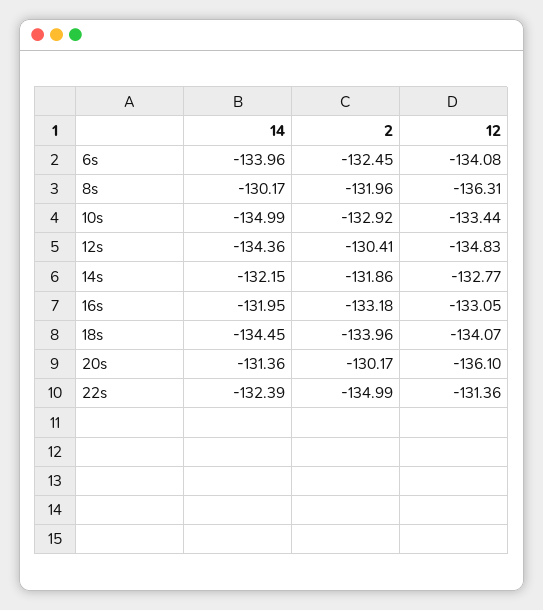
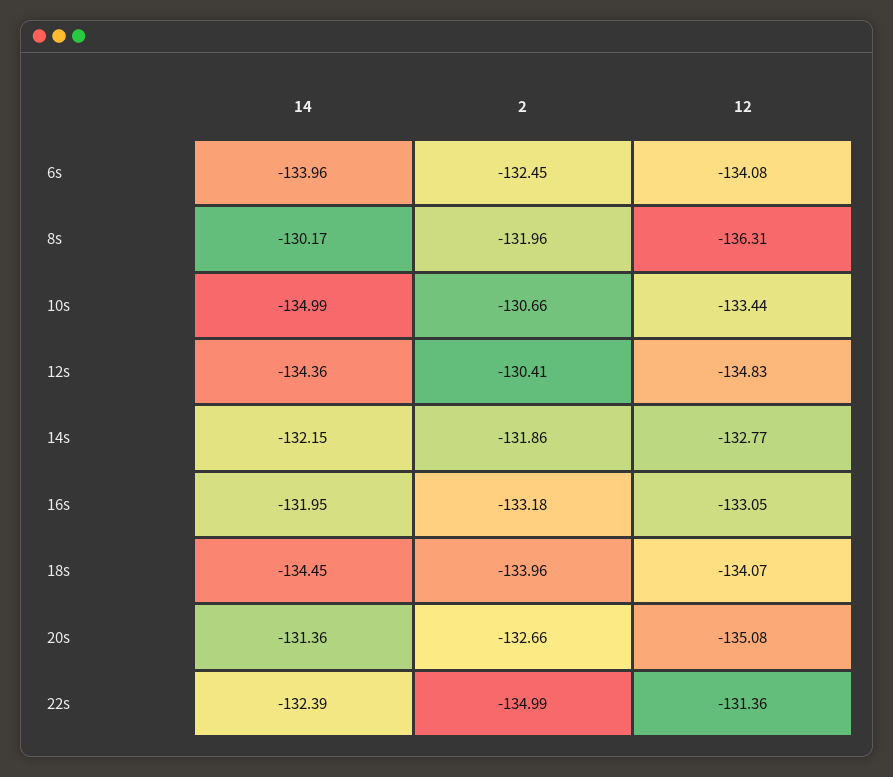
2, 10s: -132.92 -> -130.66
2, 20s: -130.17 -> -132.66
12, 20s: -136.1 -> -135.08

